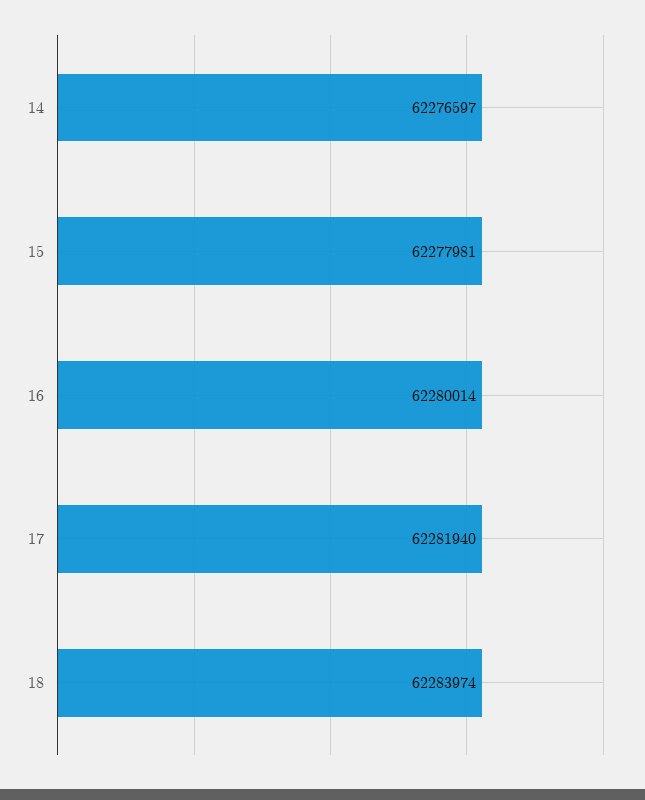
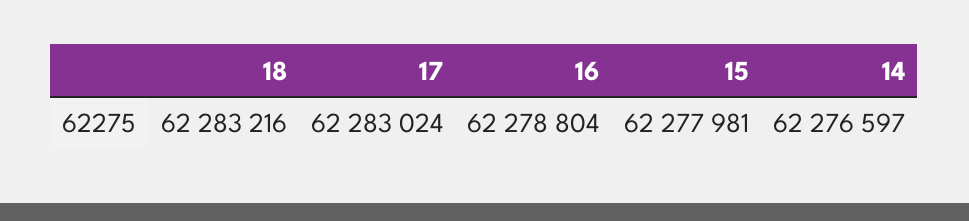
16: 62280014 -> 62278804
17: 62281940 -> 62283024
18: 62283974 -> 62283216

